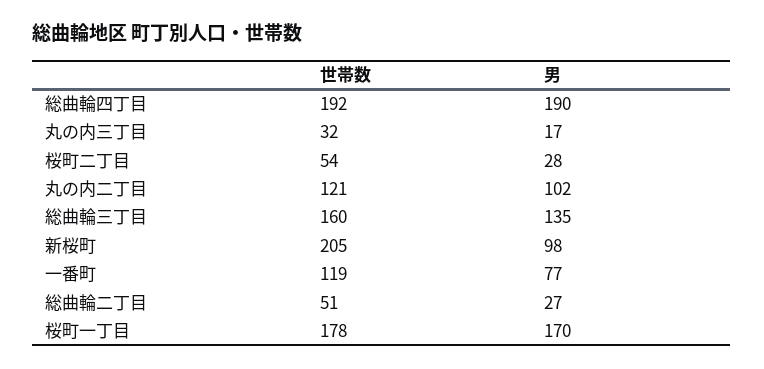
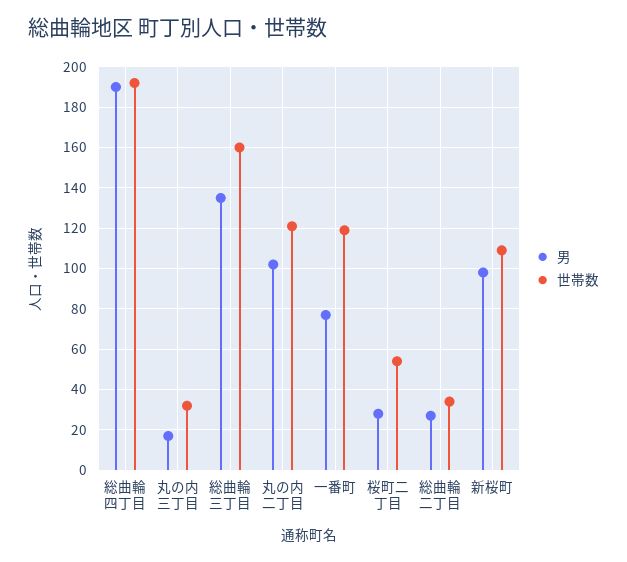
世帯数, 新桜町: 205 -> 110
世帯数, 総曲輪二丁目: 51 -> 35
世帯数, 桜町一丁目: 178 -> none
男, 桜町一丁目: 170 -> none

